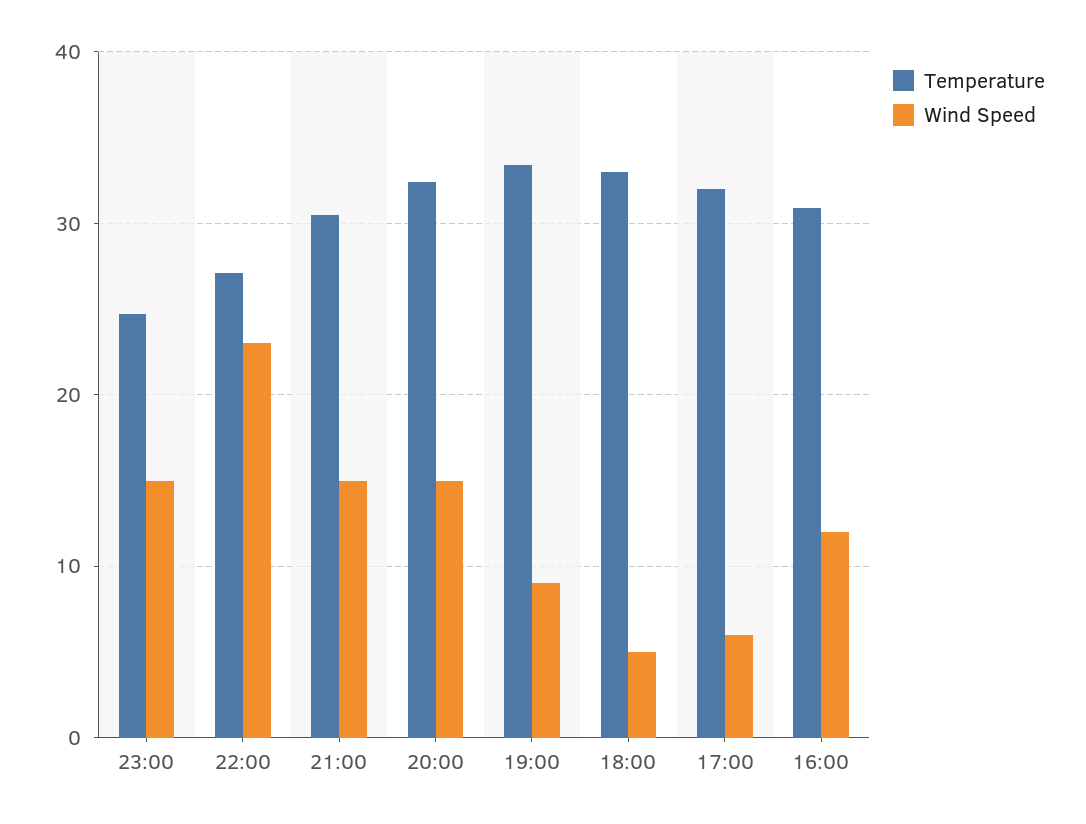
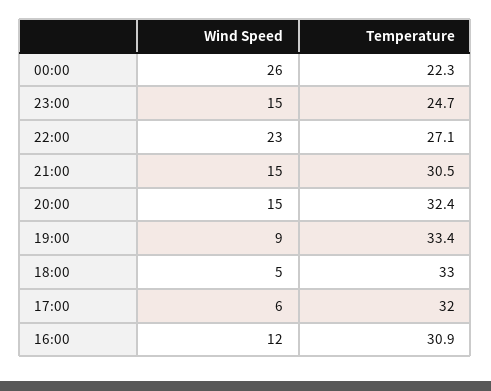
Wind Speed, 00:00: none -> 26
Temperature, 00:00: none -> 22.3

